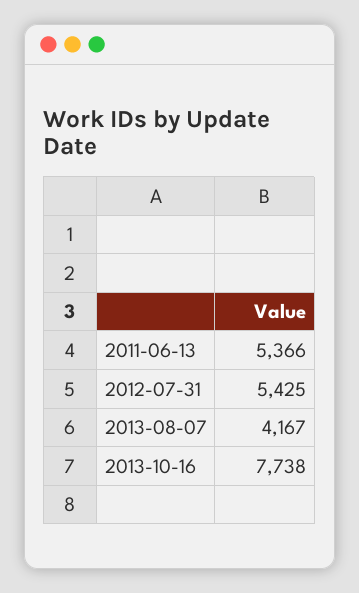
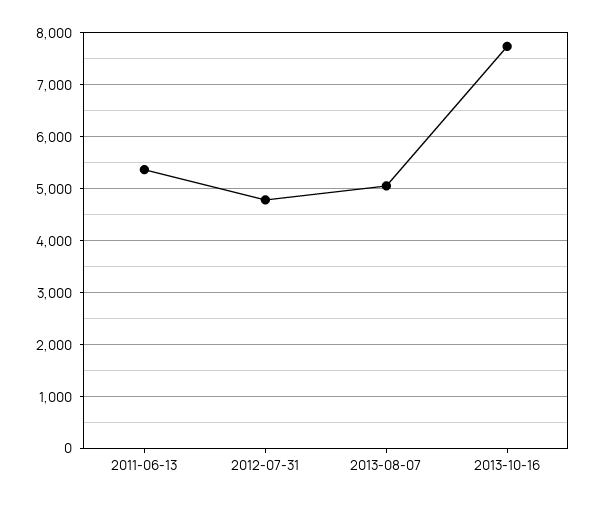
2012-07-31: 5425 -> 4800
2013-08-07: 4167 -> 5000

